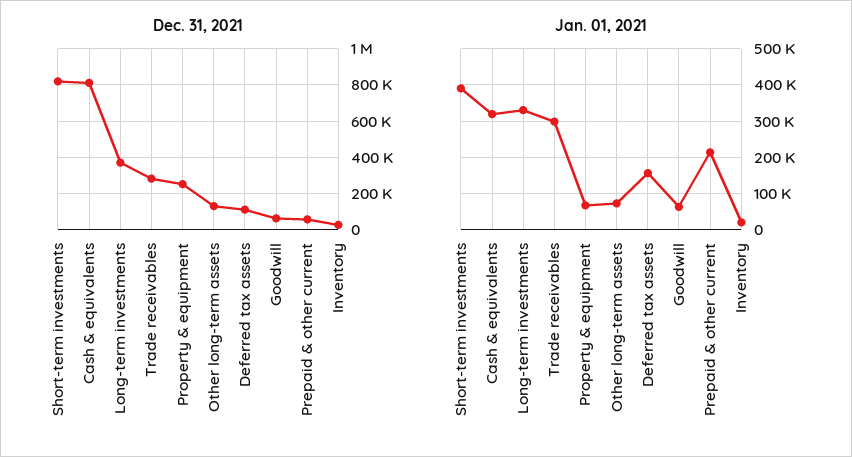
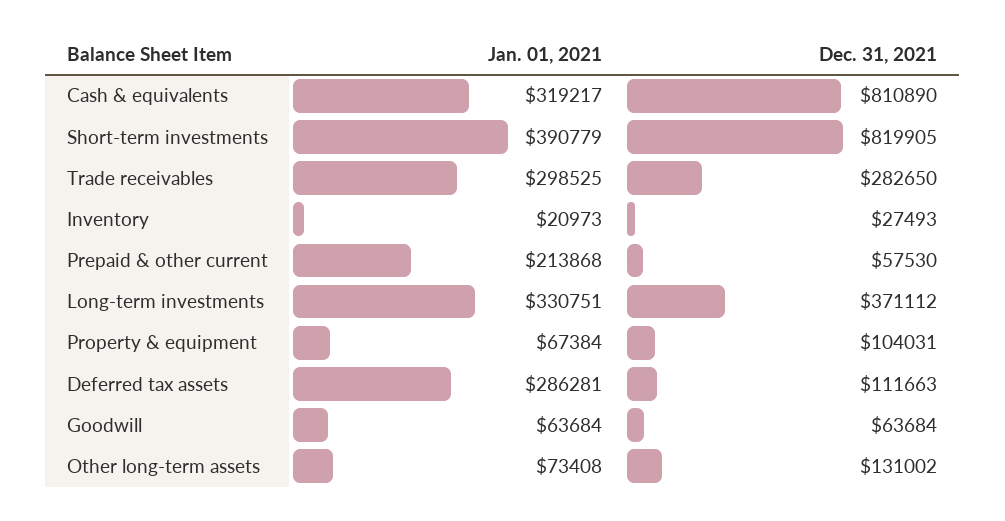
Dec. 31, 2021, Property & equipment: 250000 -> 104031
Jan. 01, 2021, Deferred tax assets: 160000 -> 286281

